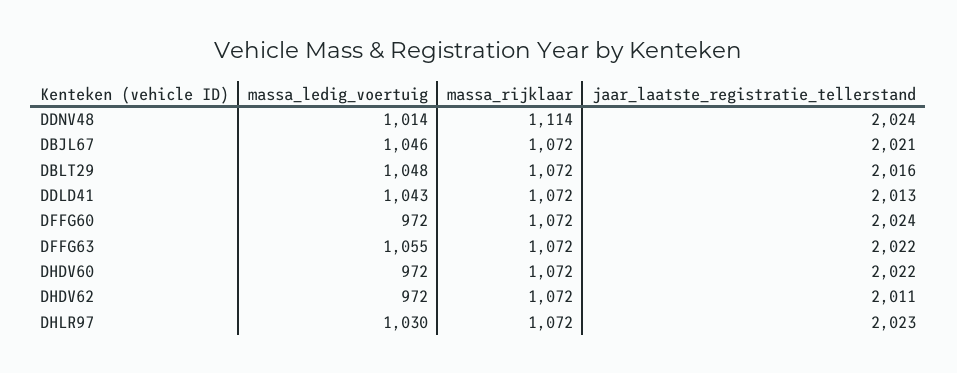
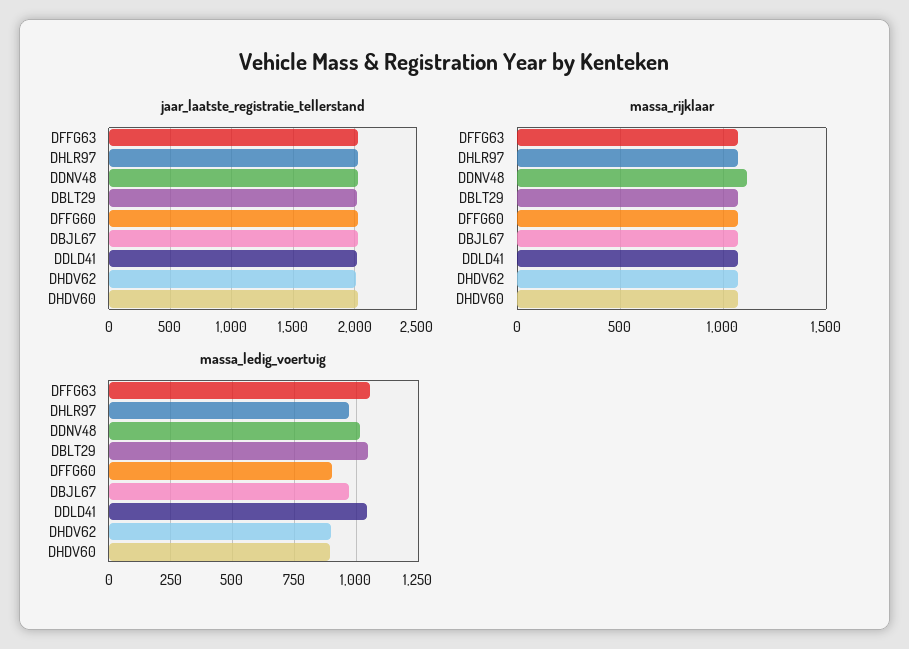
massa_ledig_voertuig, DBJL67: 1046 -> 975
massa_ledig_voertuig, DFFG60: 972 -> 900
massa_ledig_voertuig, DHDV60: 972 -> 900
massa_ledig_voertuig, DHDV62: 972 -> 900
massa_ledig_voertuig, DHLR97: 1030 -> 975

